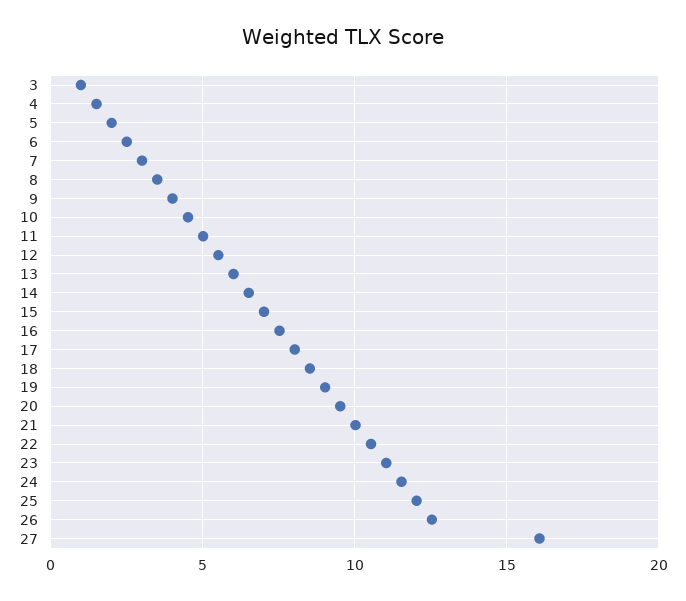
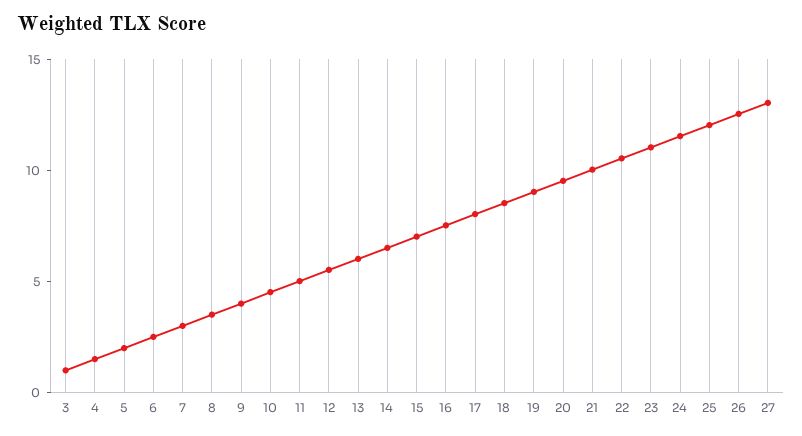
27: 16 -> 13

